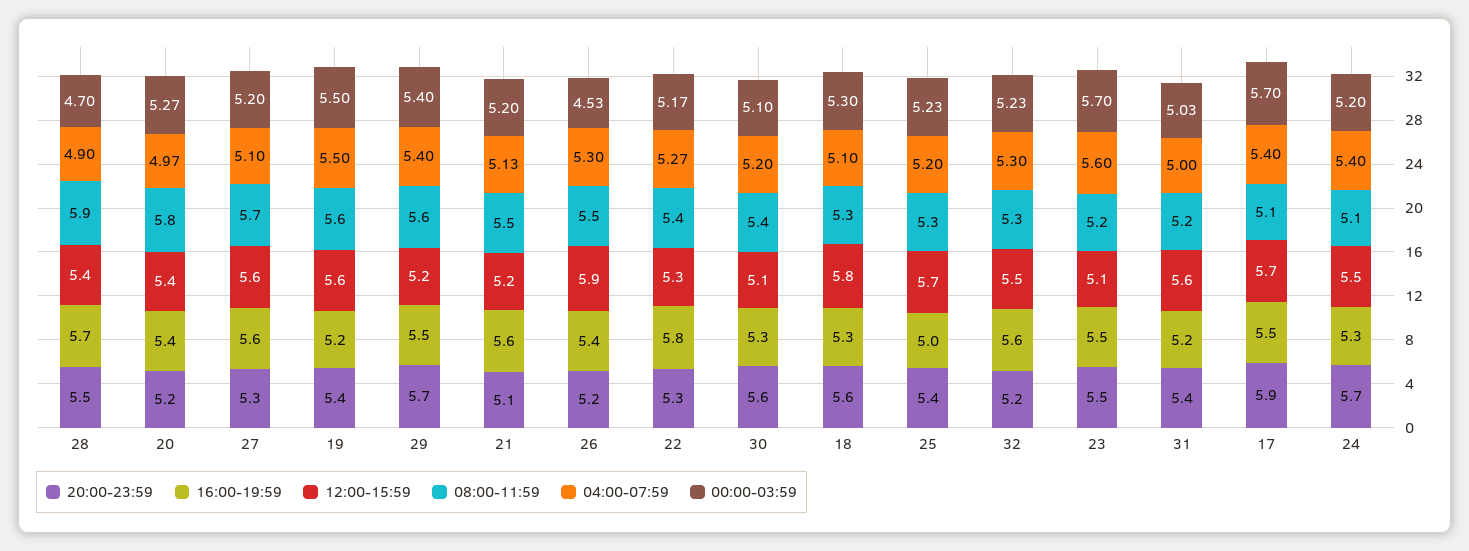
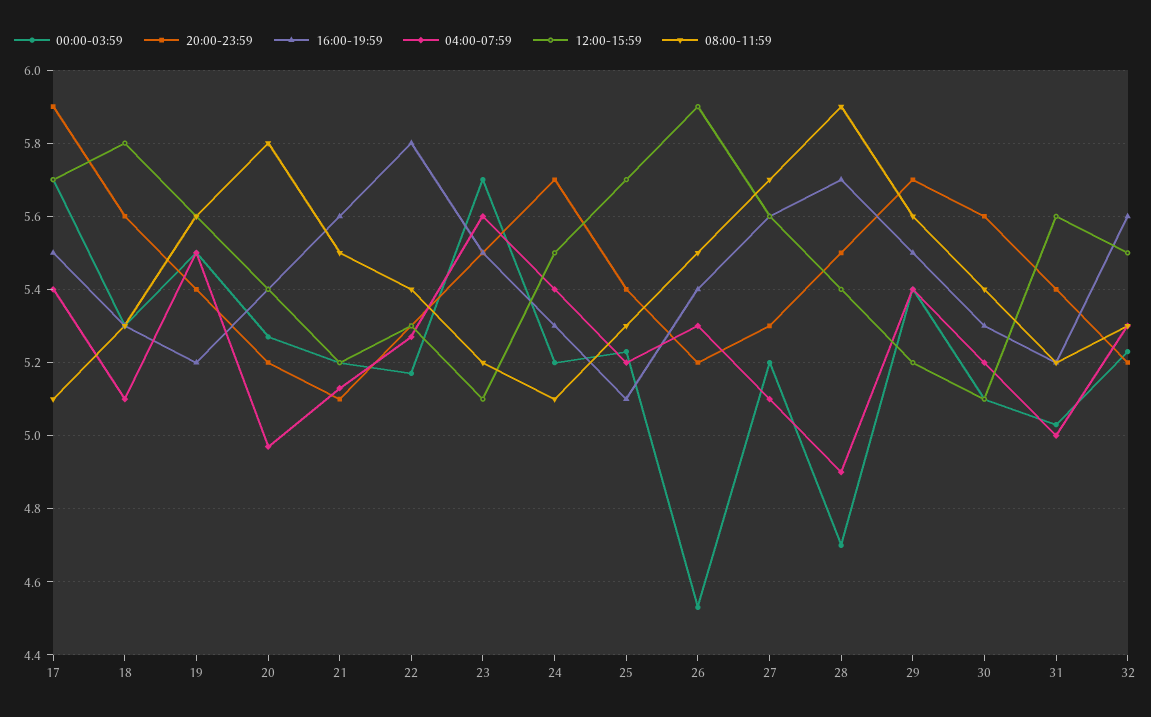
16:00-19:59, 25: 5 -> 5.1

